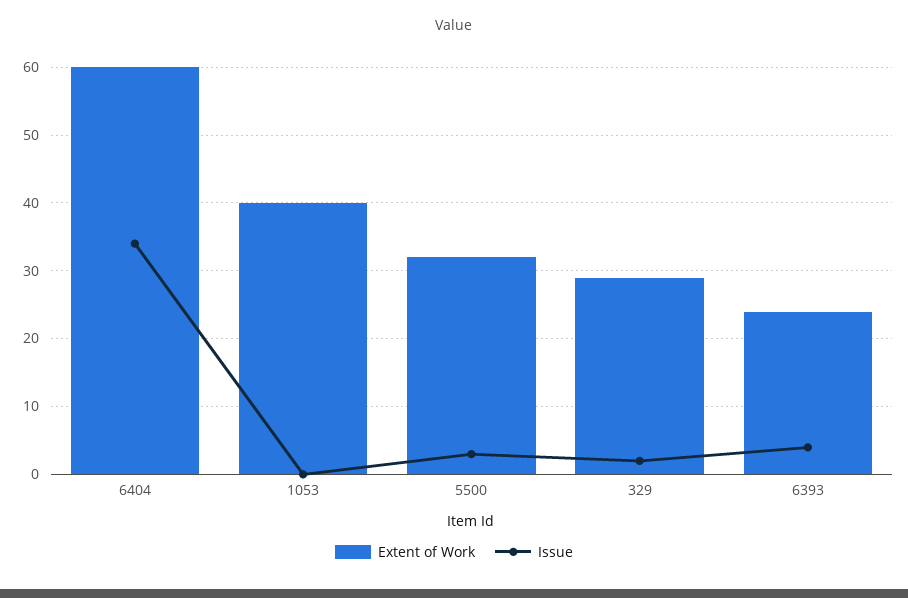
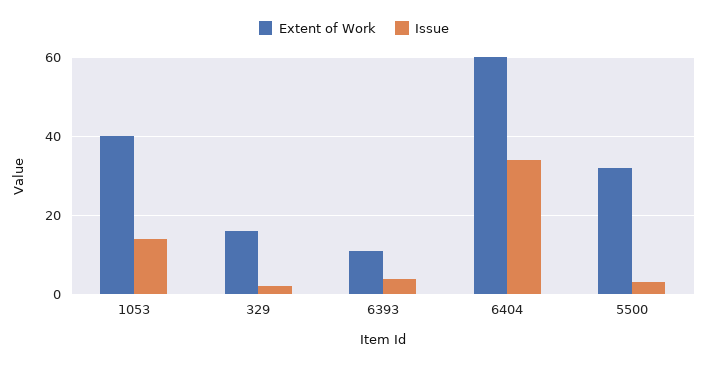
Issue, 1053: 0 -> 15
Extent of Work, 329: 29 -> 15
Extent of Work, 6393: 24 -> 10

